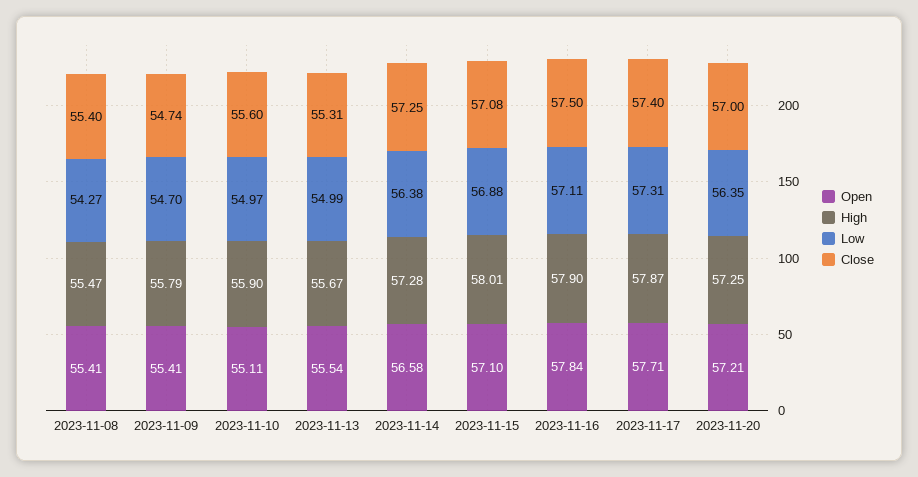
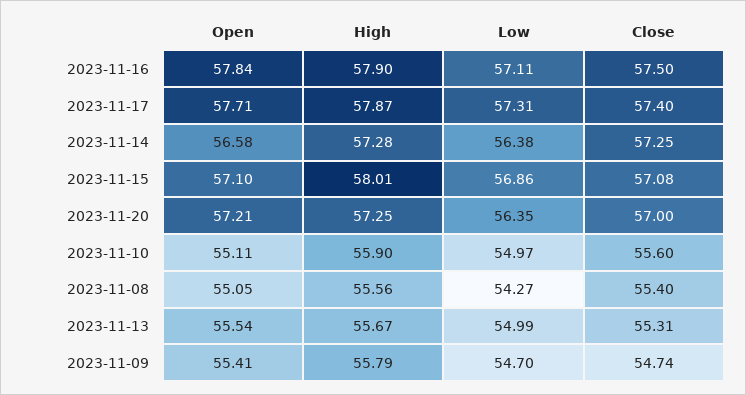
Open, 2023-11-08: 55.41 -> 55.05
High, 2023-11-08: 55.47 -> 55.56
Low, 2023-11-15: 56.88 -> 56.86

